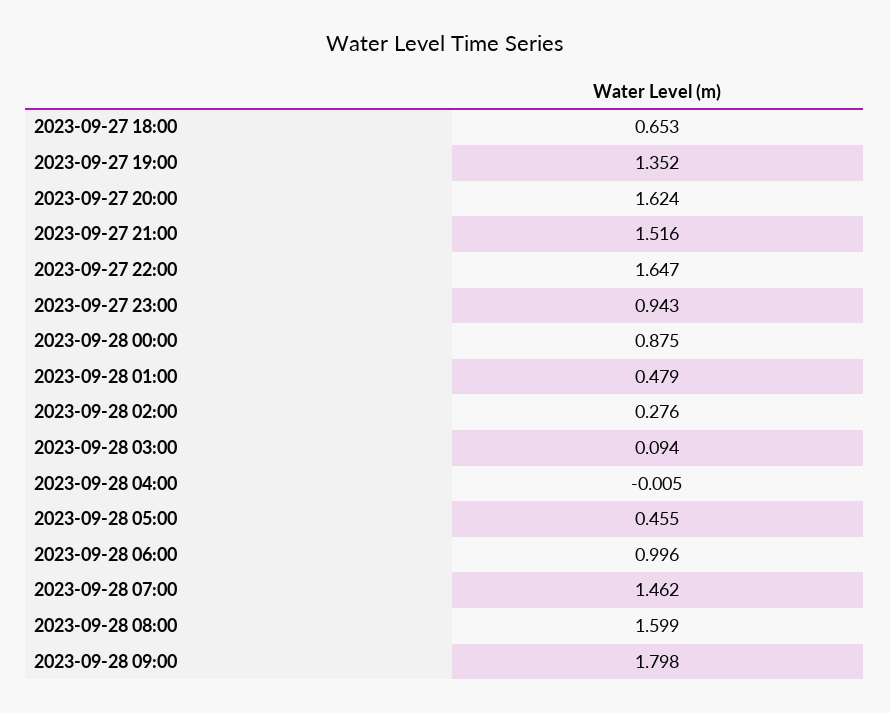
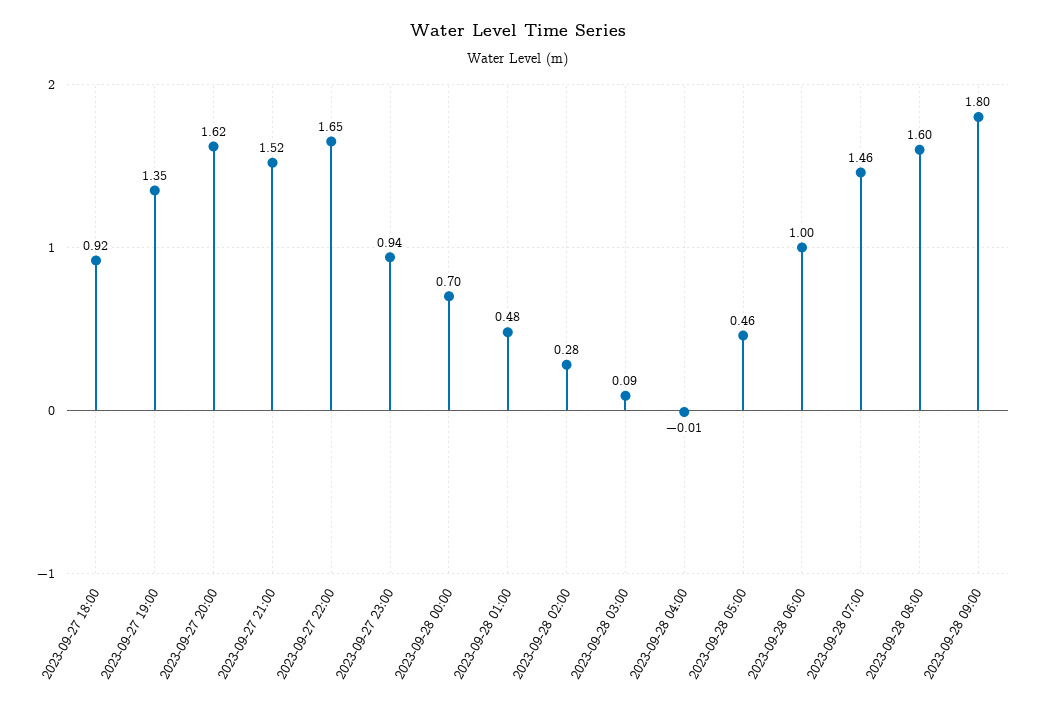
2023-09-27 18:00: 0.653 -> 0.92
2023-09-28 00:00: 0.875 -> 0.7

